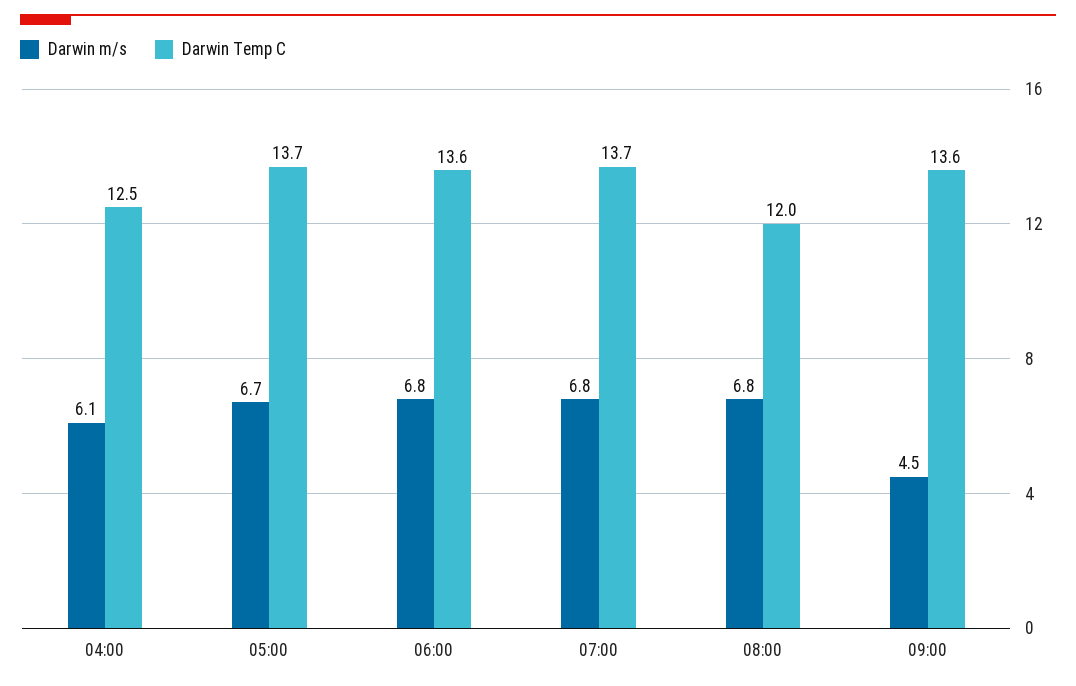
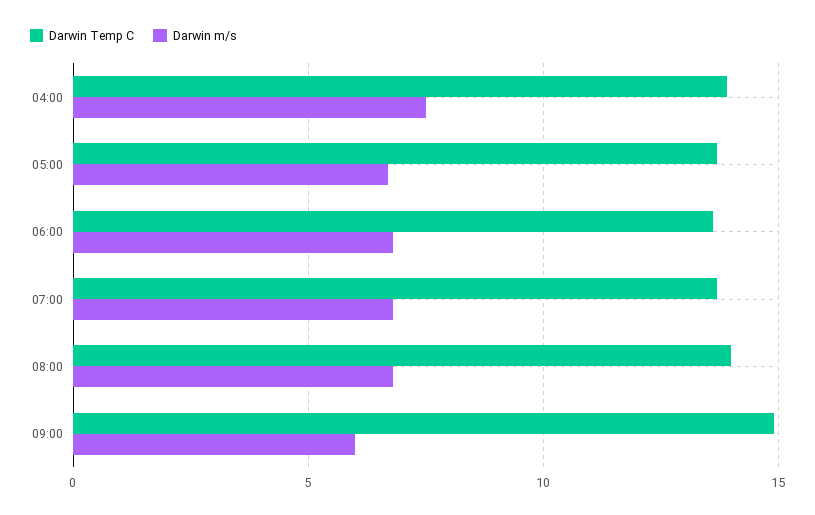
Darwin m/s, 04:00: 6.1 -> 7.5
Darwin Temp C, 04:00: 12.5 -> 14
Darwin Temp C, 08:00: 12 -> 14
Darwin m/s, 09:00: 4.5 -> 6
Darwin Temp C, 09:00: 13.6 -> 15

